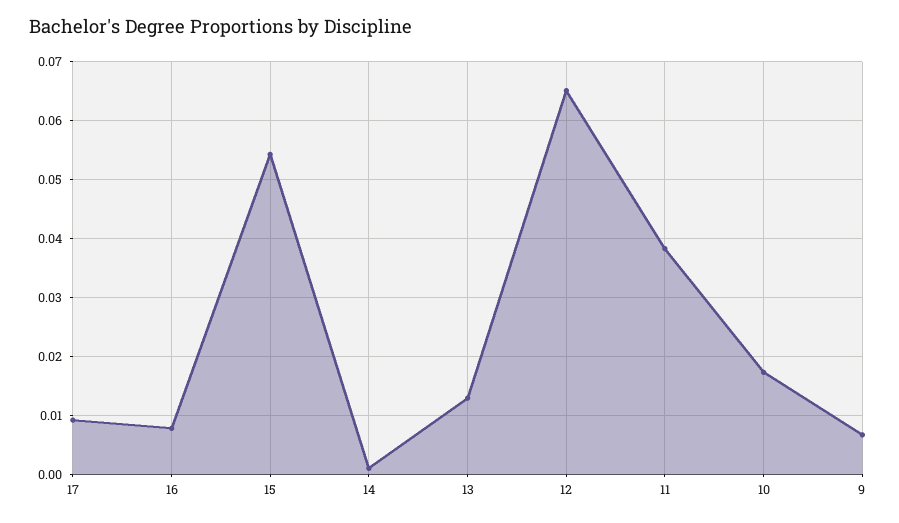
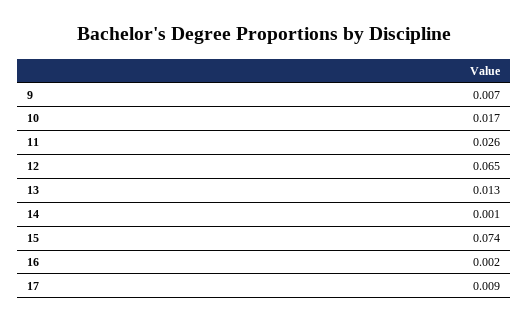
16: 0.008 -> 0.002
15: 0.054 -> 0.074
11: 0.038 -> 0.026

